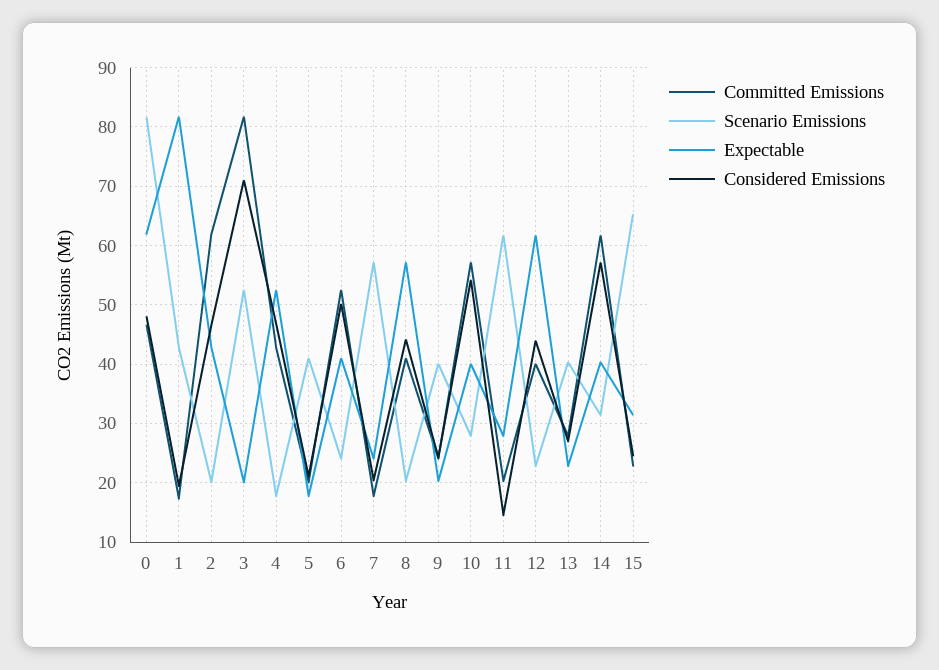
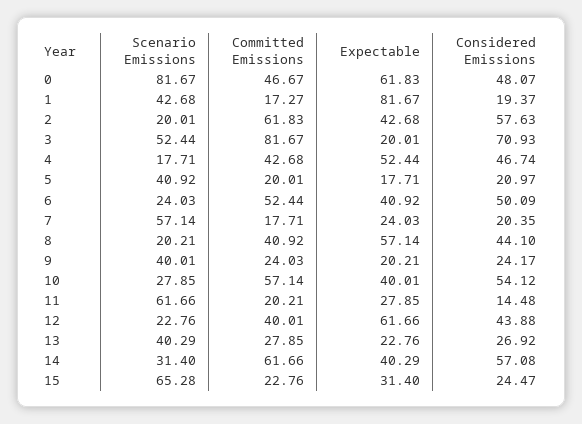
Considered Emissions, 2: 46 -> 57.63

